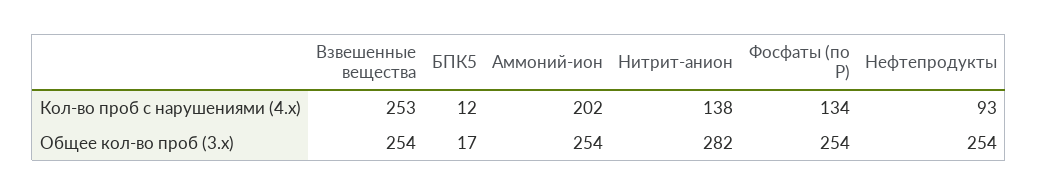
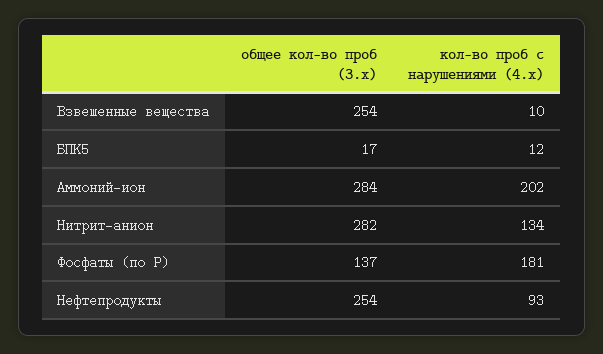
Взвешенные вещества, Кол-во проб с нарушениями (4.x): 253 -> 10
Нитрит-анион, Кол-во проб с нарушениями (4.x): 138 -> 134
Фосфаты (по Р), Кол-во проб с нарушениями (4.x): 134 -> 181
Аммоний-ион, Общее кол-во проб (3.x): 254 -> 284
Фосфаты (по Р), Общее кол-во проб (3.x): 254 -> 137

